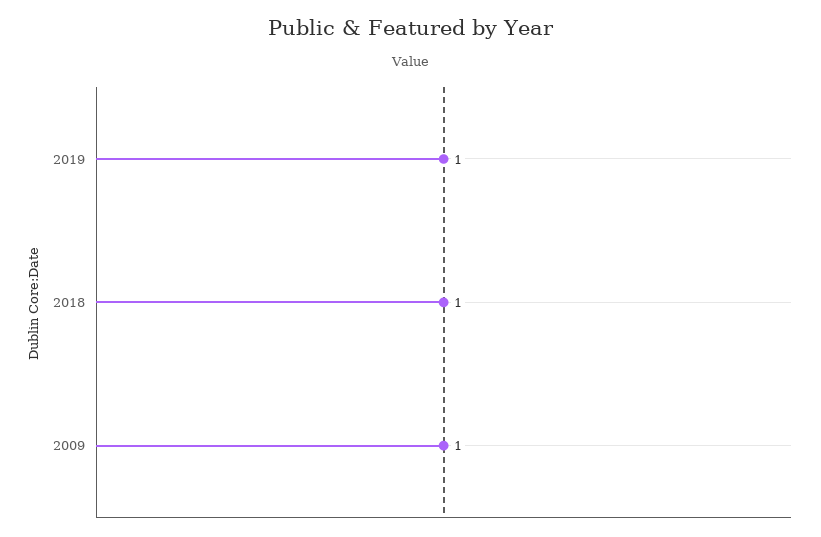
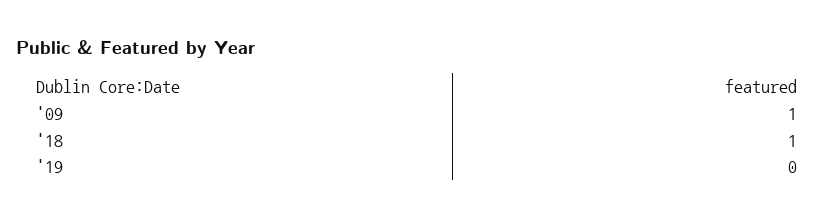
2019: 1 -> 0

